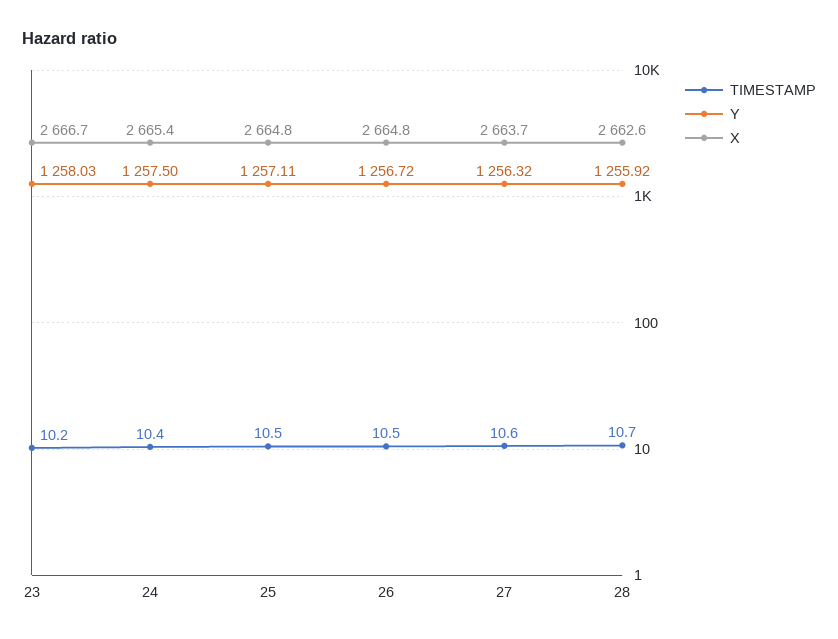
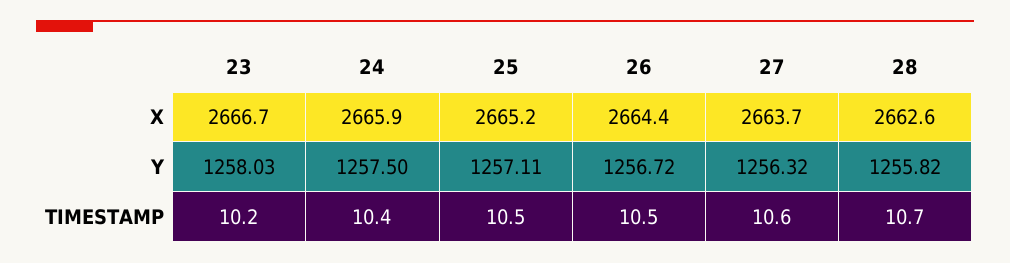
X, 24: 2665.4 -> 2665.9
X, 25: 2664.8 -> 2665.2
X, 26: 2664.8 -> 2664.4
Y, 28: 1255.92 -> 1255.82

